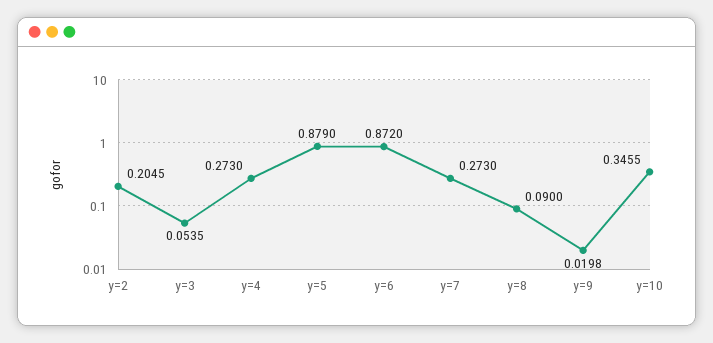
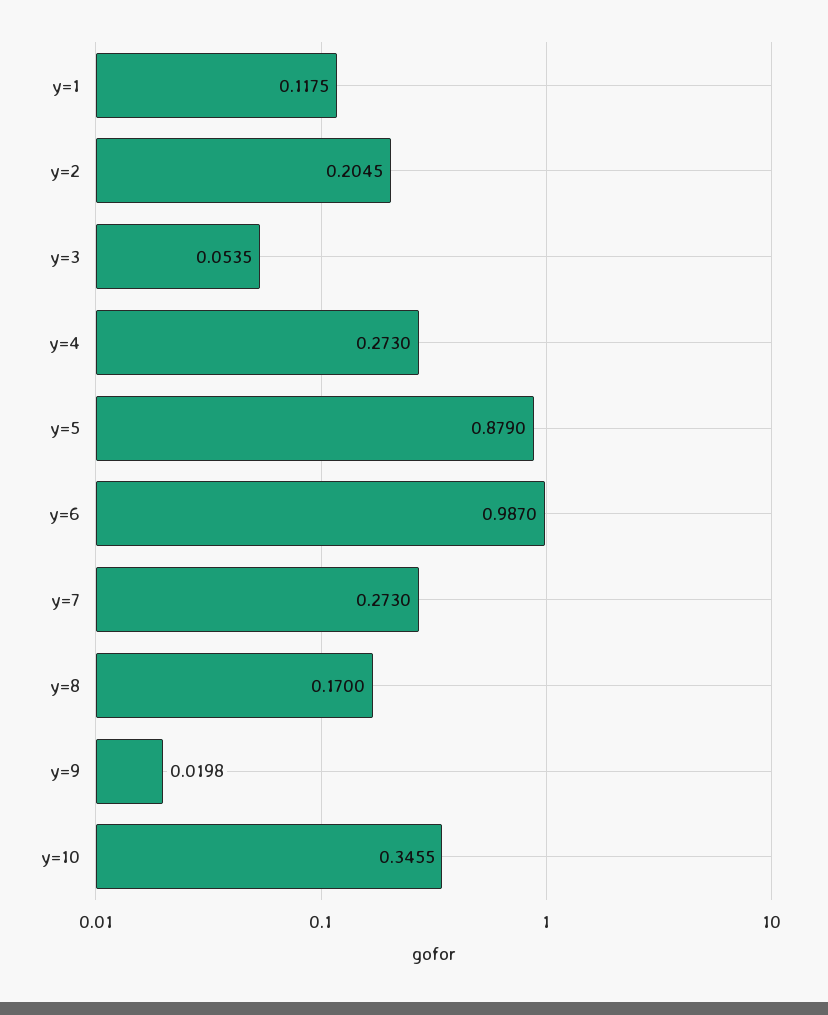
y=6: 0.872 -> 0.987
y=8: 0.09 -> 0.17
y=1: none -> 0.1175

